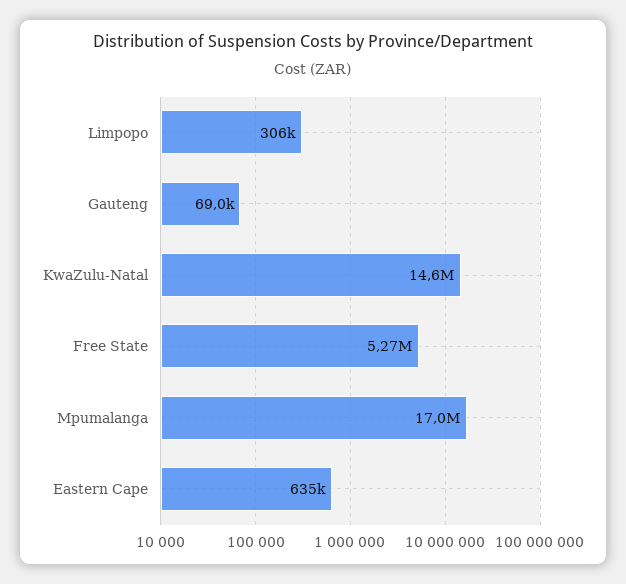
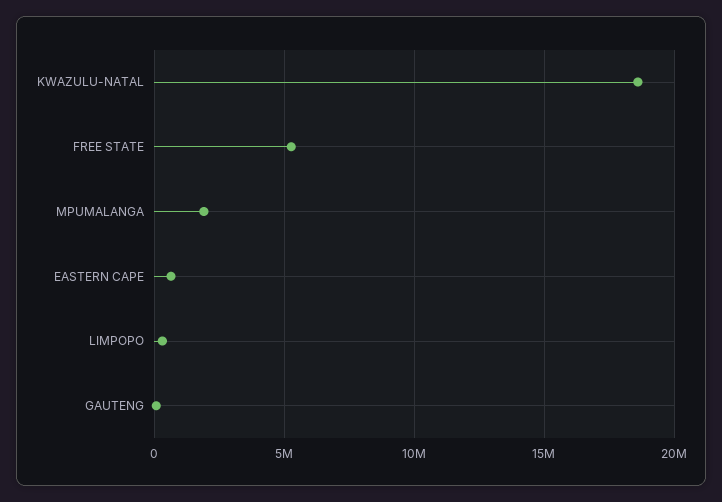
KwaZulu-Natal: 14600000 -> 18500000
Mpumalanga: 17000000 -> 2000000

